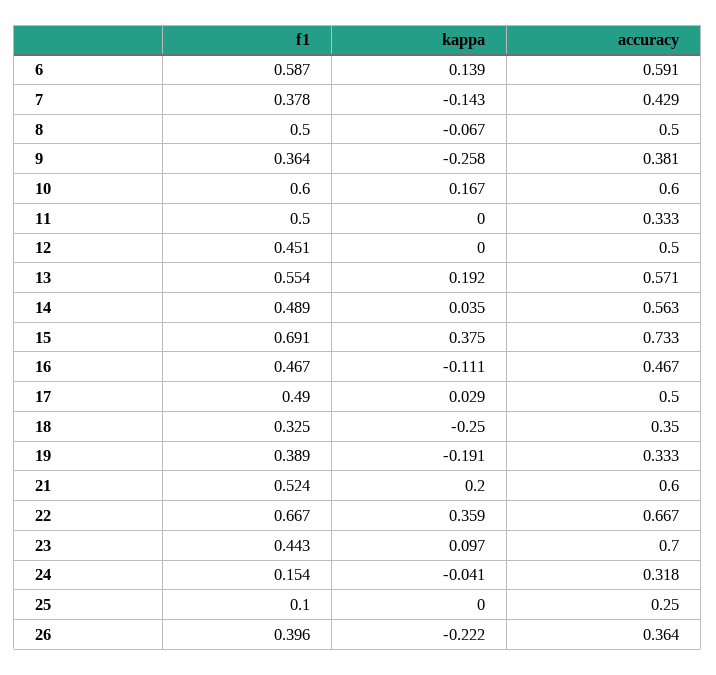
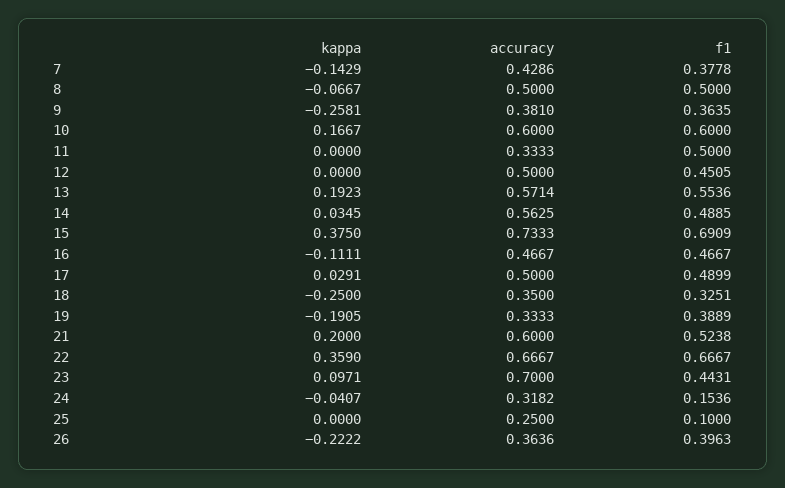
f1, 6: 0.587 -> none
kappa, 6: 0.139 -> none
accuracy, 6: 0.591 -> none

